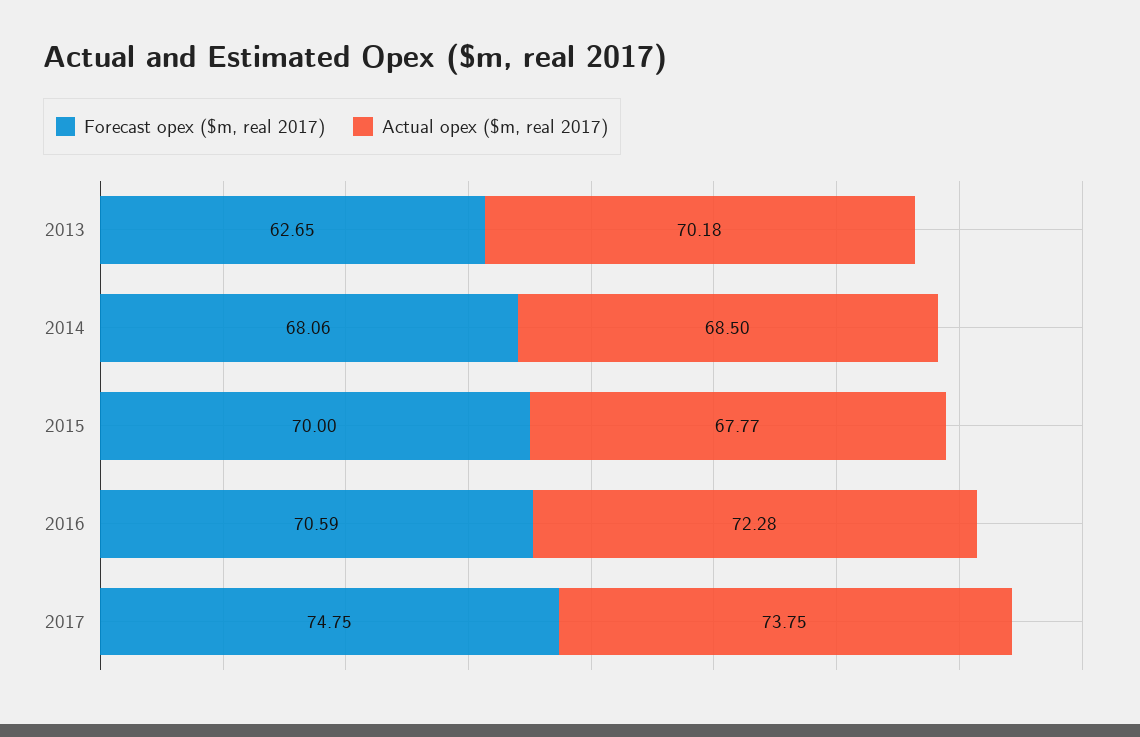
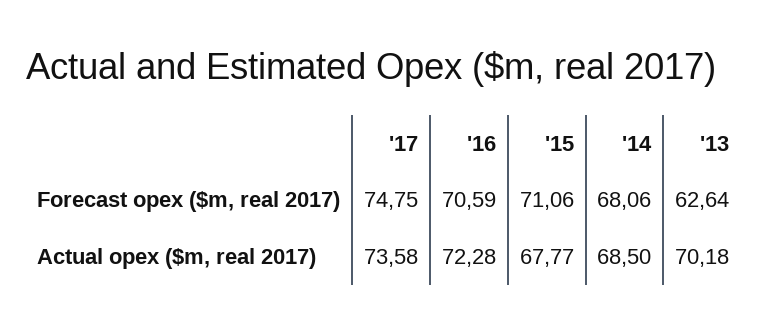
Forecast opex ($m, real 2017), 2013: 62.65 -> 62.64
Forecast opex ($m, real 2017), 2015: 70 -> 71.06
Actual opex ($m, real 2017), 2017: 73.75 -> 73.58

